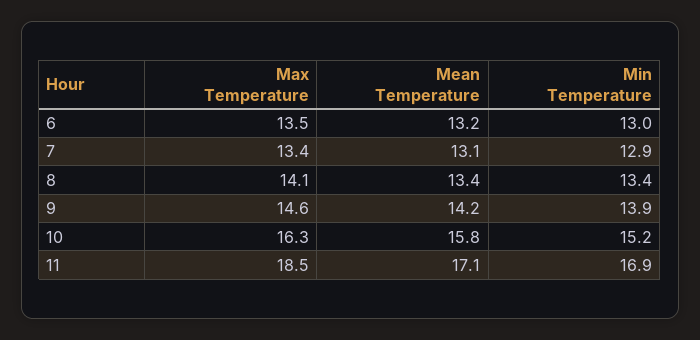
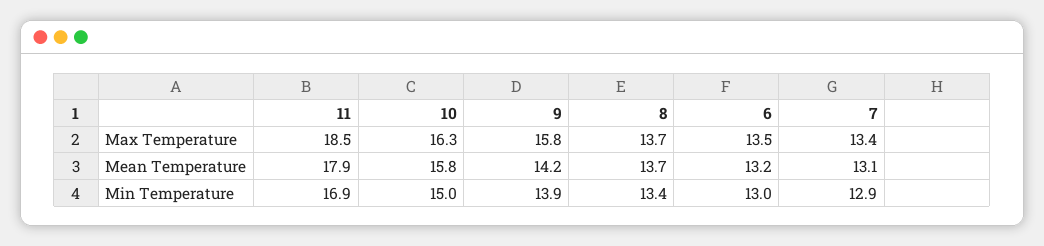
Max Temperature, 8: 14.1 -> 13.7
Mean Temperature, 8: 13.4 -> 13.7
Max Temperature, 9: 14.6 -> 15.8
Min Temperature, 10: 15.2 -> 15
Mean Temperature, 11: 17.1 -> 17.9

